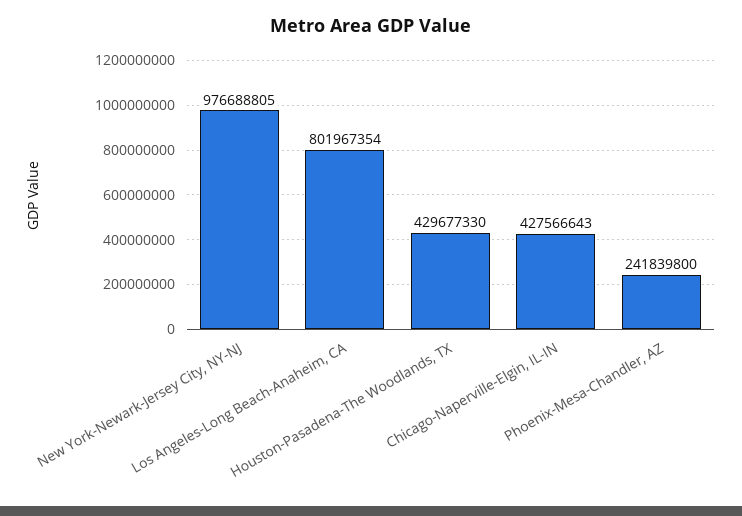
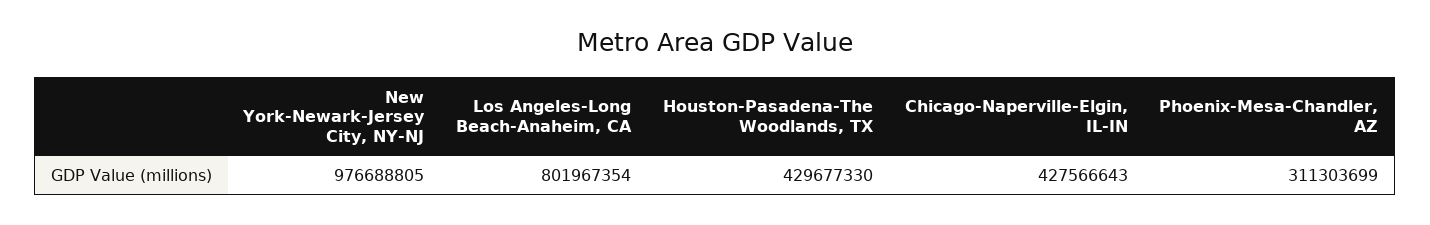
Phoenix-Mesa-Chandler, AZ: 241839800 -> 311303699

